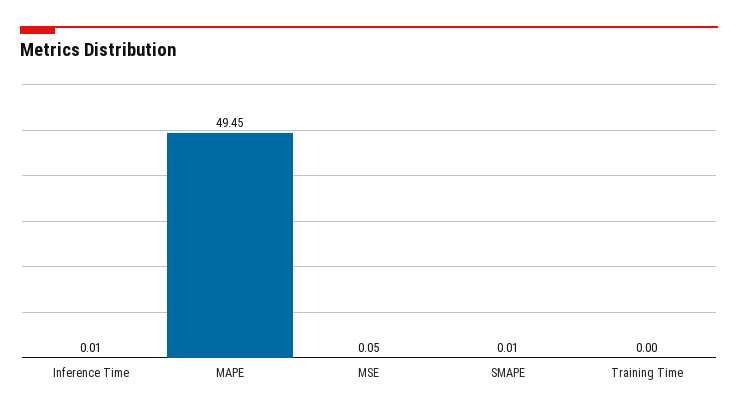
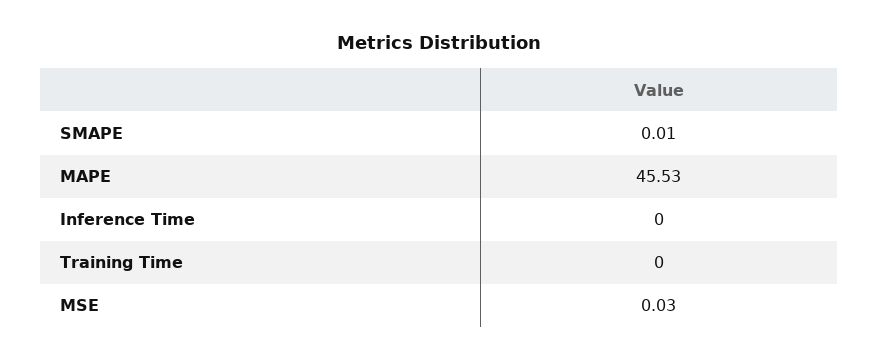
Inference Time: 0.01 -> 0
MAPE: 49.45 -> 45.53
MSE: 0.05 -> 0.03

